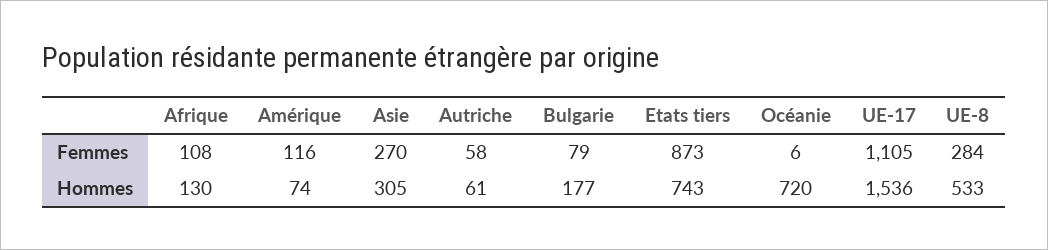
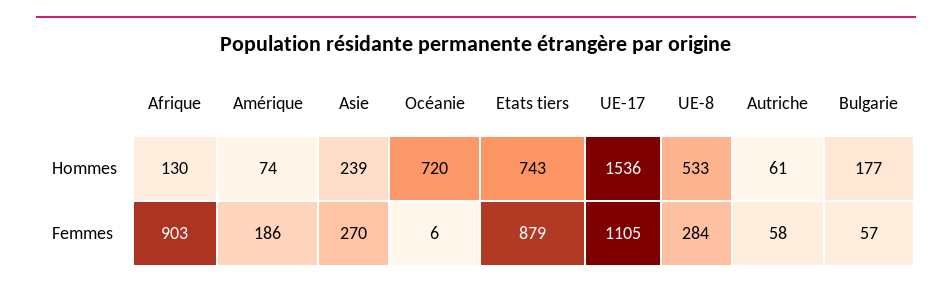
Afrique, Femmes: 108 -> 903
Amérique, Femmes: 116 -> 186
Bulgarie, Femmes: 79 -> 57
Etats tiers, Femmes: 873 -> 879
Asie, Hommes: 305 -> 239

